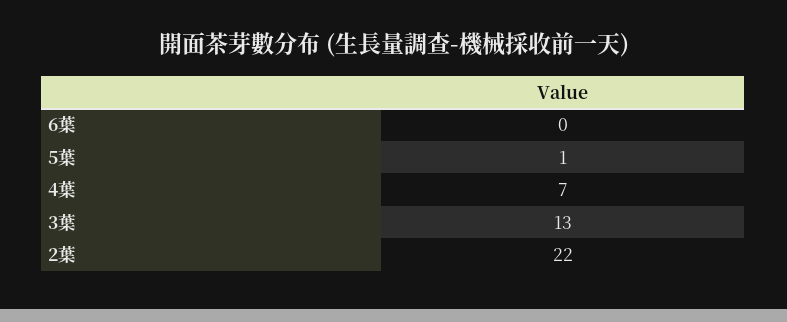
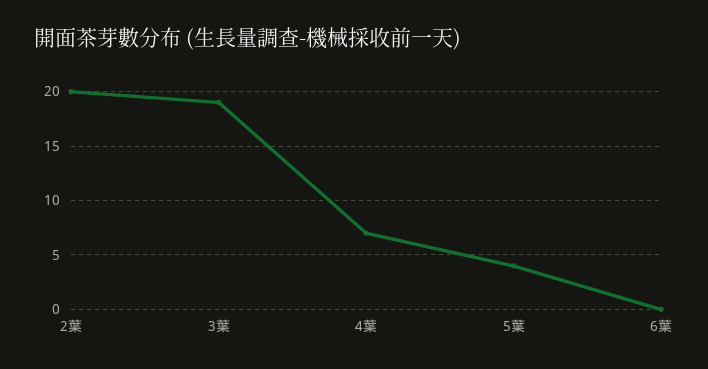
5葉: 1 -> 4
3葉: 13 -> 19
2葉: 22 -> 20

